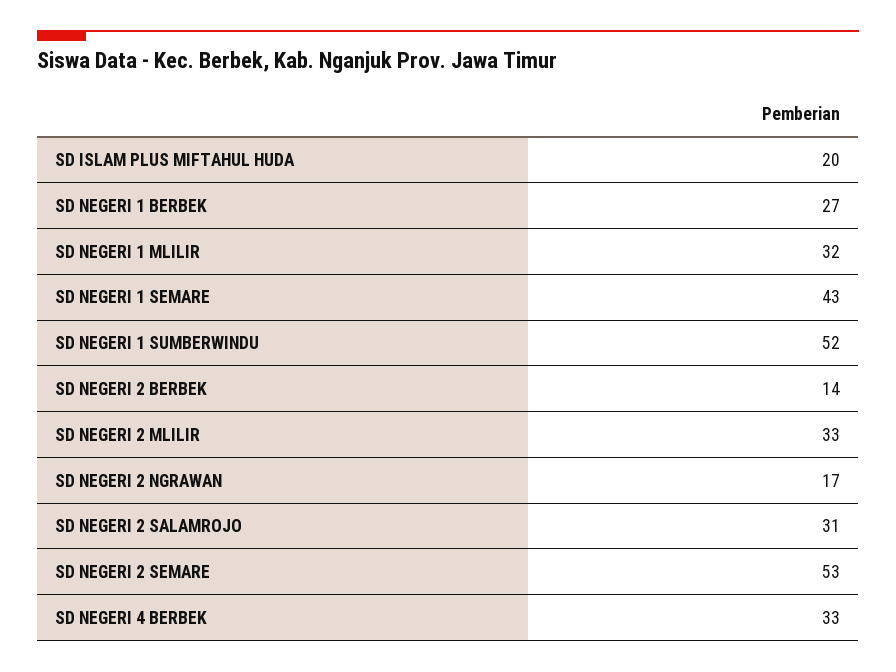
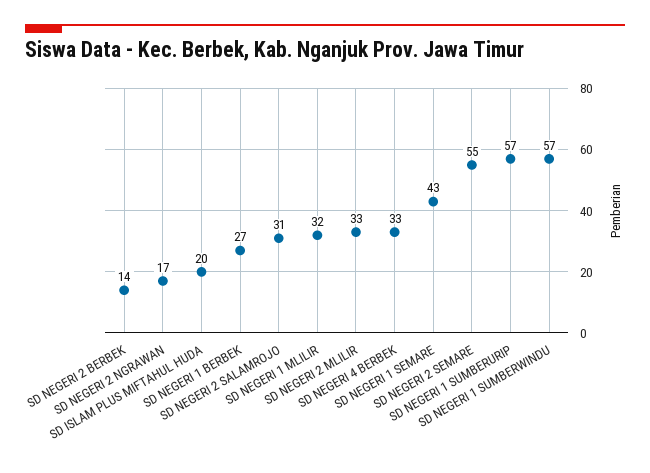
SD NEGERI 1 SUMBERWINDU: 52 -> 57
SD NEGERI 2 SEMARE: 53 -> 55
SD NEGERI 1 SUMBERURIP: none -> 57

